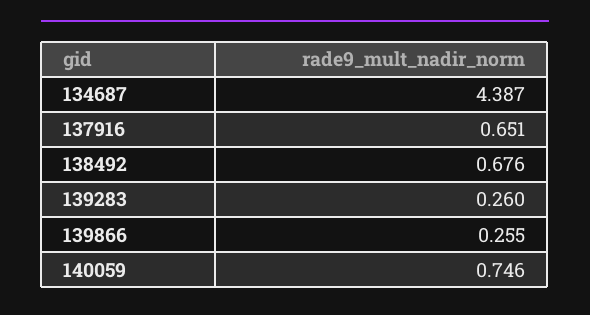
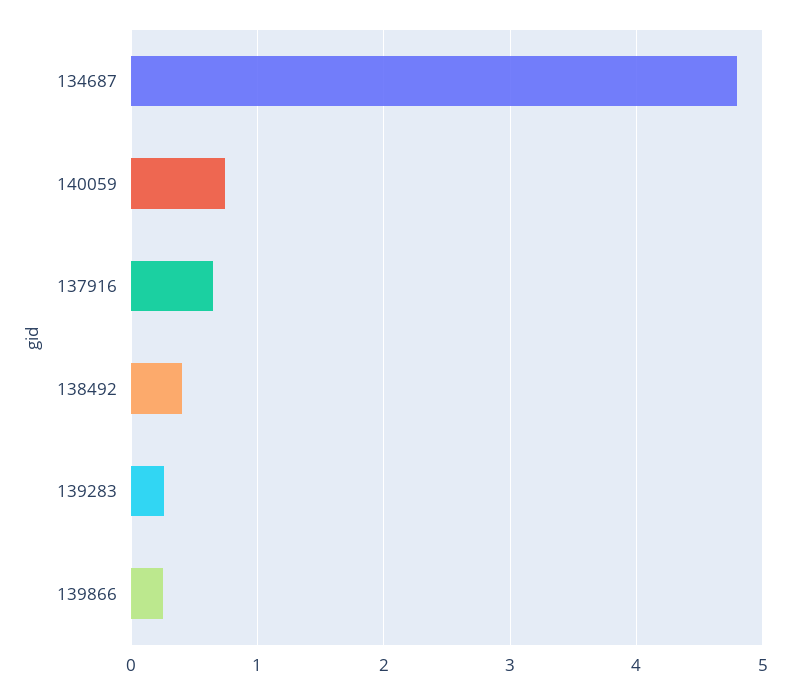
134687: 4.387 -> 4.8
138492: 0.676 -> 0.4

